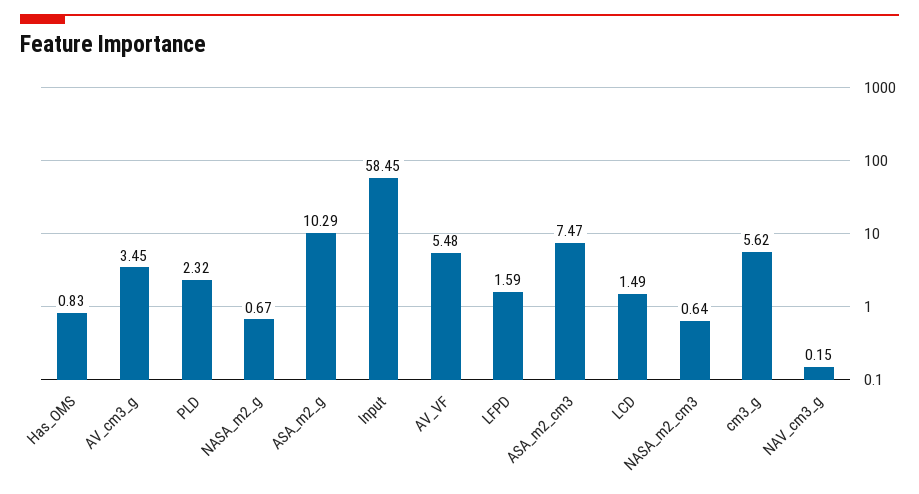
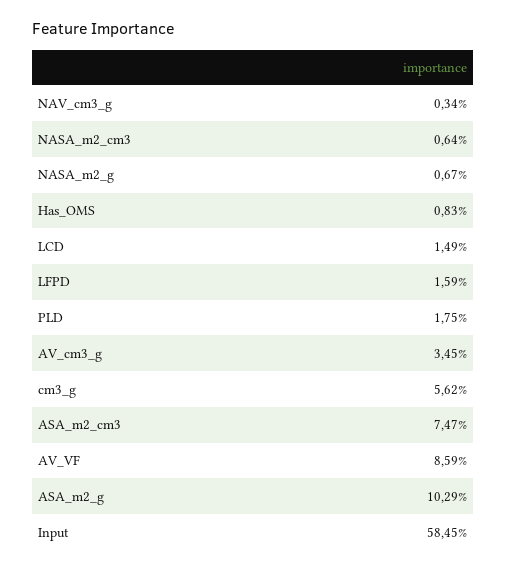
PLD: 2.32 -> 1.75
AV_VF: 5.48 -> 8.59
NAV_cm3_g: 0.15 -> 0.34

